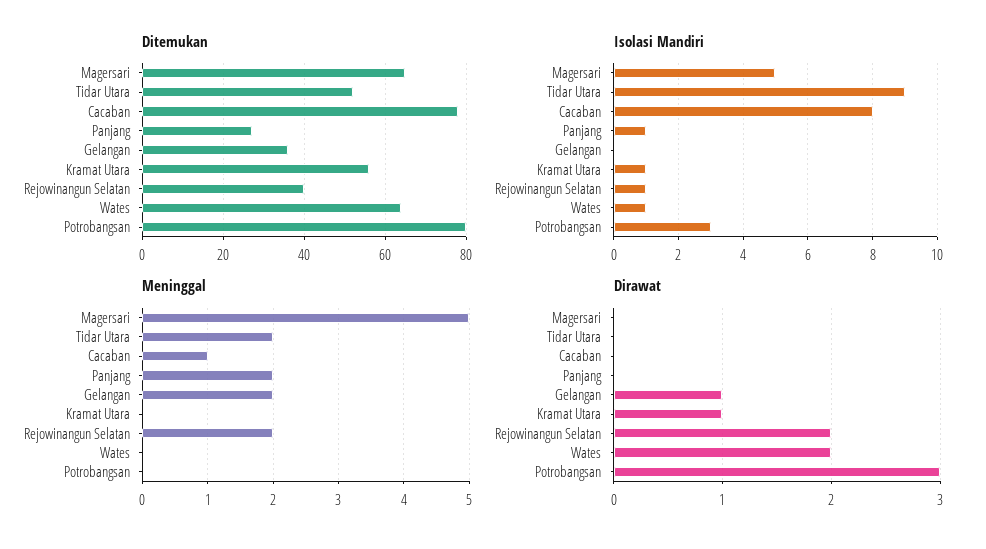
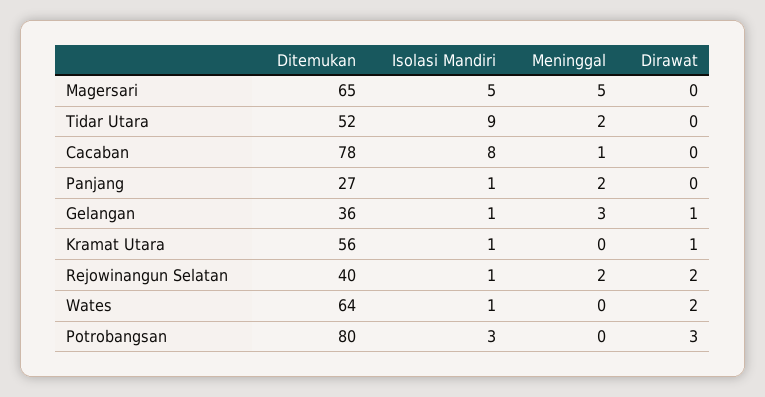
Isolasi Mandiri, Gelangan: 0 -> 1
Meninggal, Gelangan: 2 -> 3

